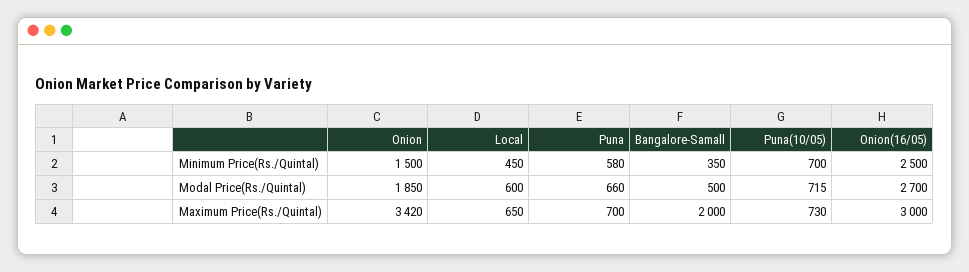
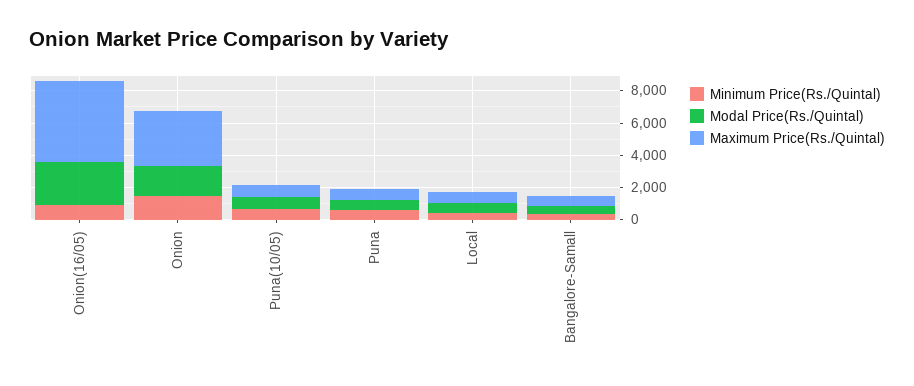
Minimum Price(Rs./Quintal), Onion(16/05): 2500 -> 1000
Maximum Price(Rs./Quintal), Bangalore-Samall: 2000 -> 500
Maximum Price(Rs./Quintal), Onion(16/05): 3000 -> 5000

